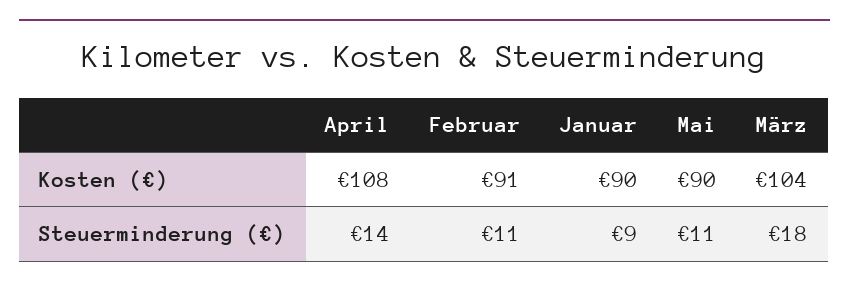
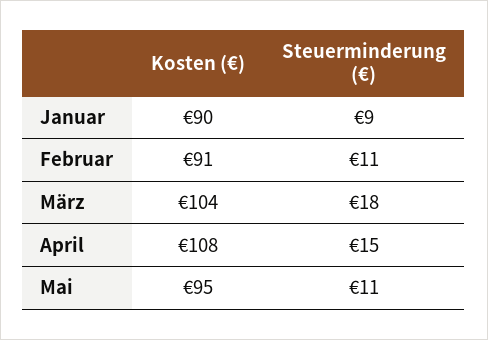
Mai, Kosten (€): 90 -> 95
April, Steuerminderung (€): 14 -> 15

